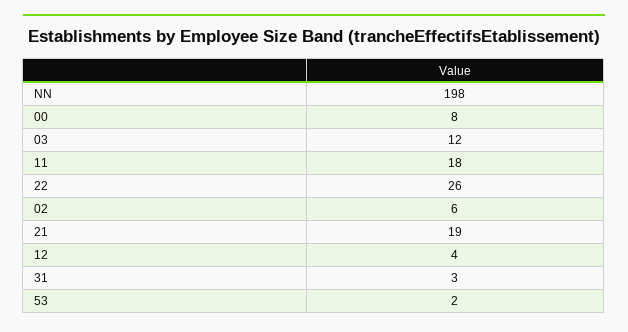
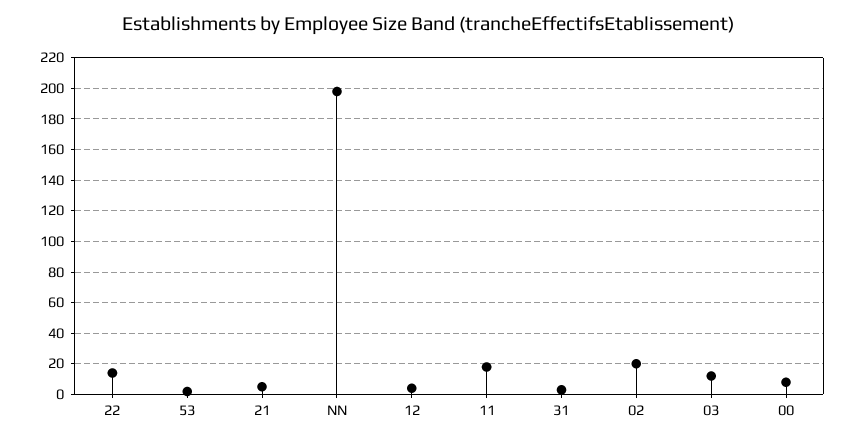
22: 26 -> 15
02: 6 -> 20
21: 19 -> 5

